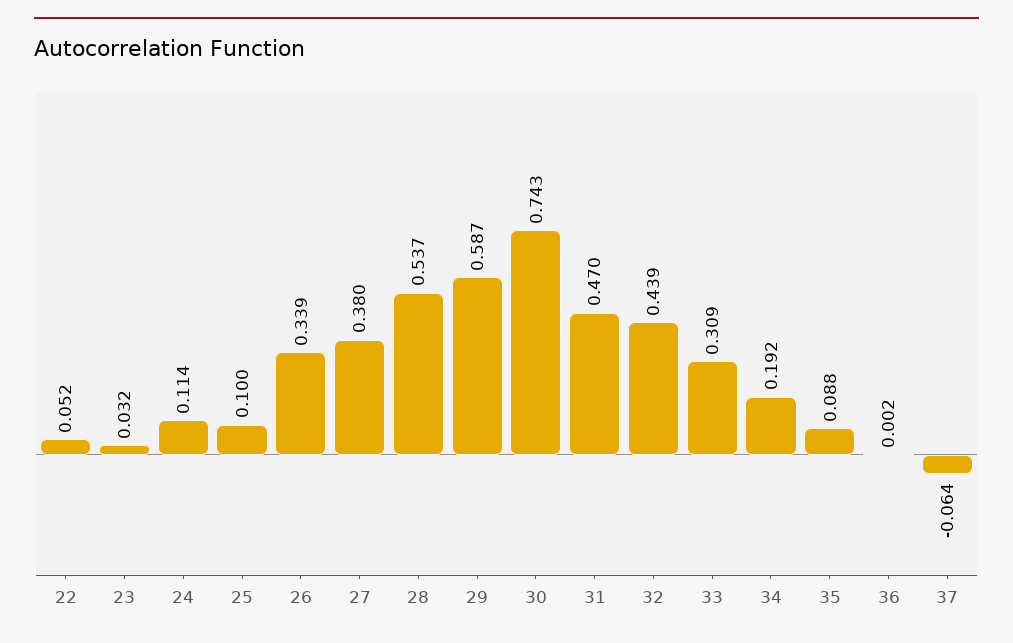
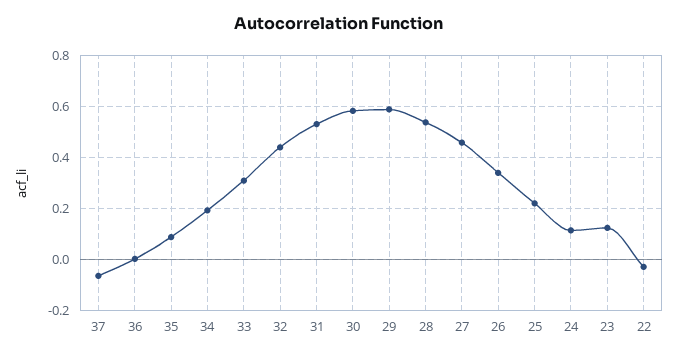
22: 0.052 -> -0.025
23: 0.032 -> 0.125
25: 0.1 -> 0.225
27: 0.38 -> 0.45
30: 0.743 -> 0.575
31: 0.47 -> 0.525

